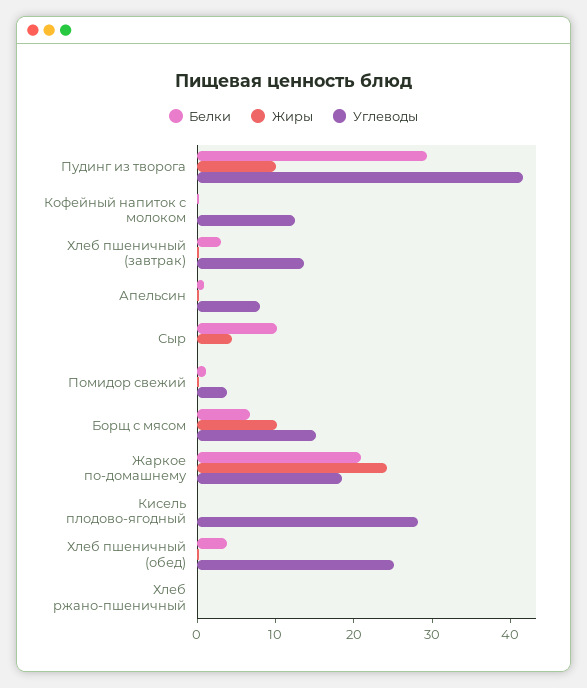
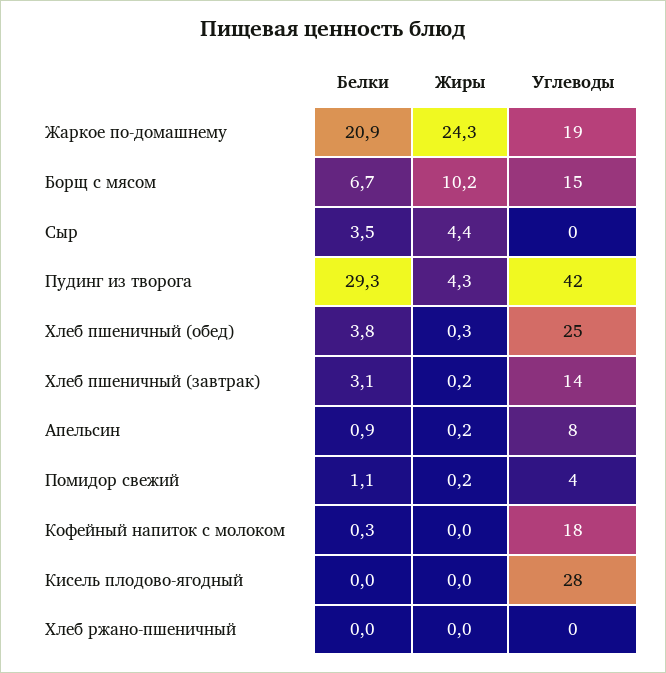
Жиры, Пудинг из творога: 10 -> 4.3
Углеводы, Кофейный напиток с молоком: 12 -> 18
Белки, Сыр: 10 -> 3.5

